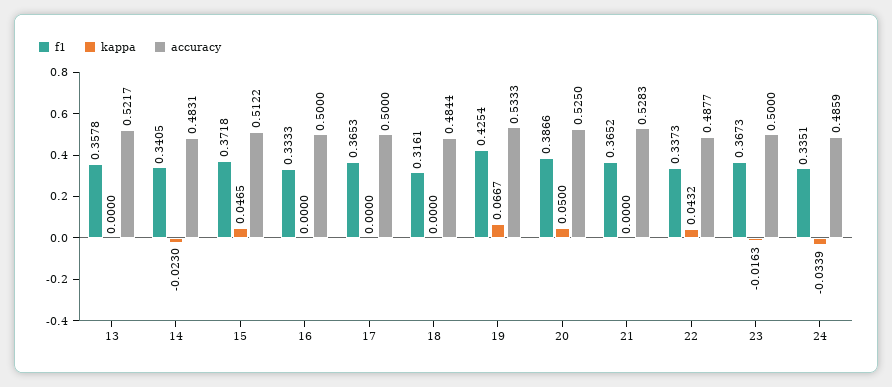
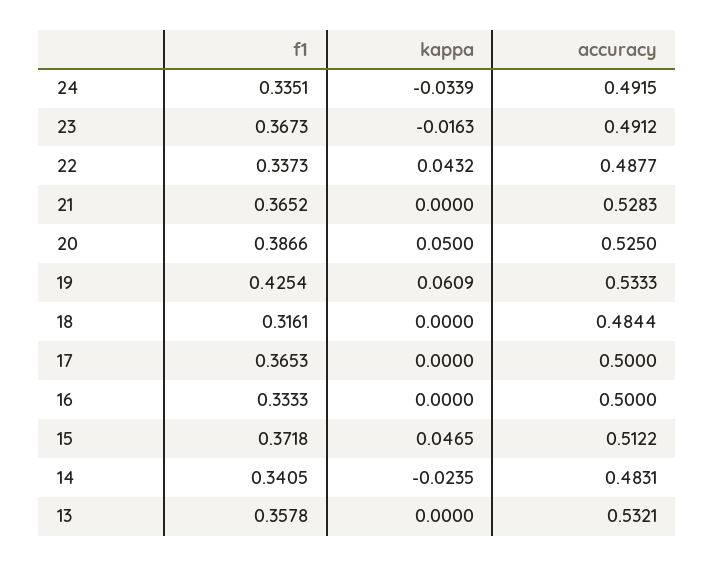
accuracy, 13: 0.5217 -> 0.5321
kappa, 14: -0.023 -> -0.0235
kappa, 19: 0.0667 -> 0.0609
accuracy, 23: 0.5 -> 0.4912
accuracy, 24: 0.4859 -> 0.4915

